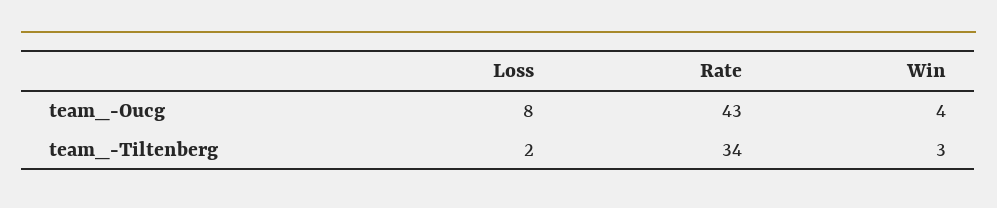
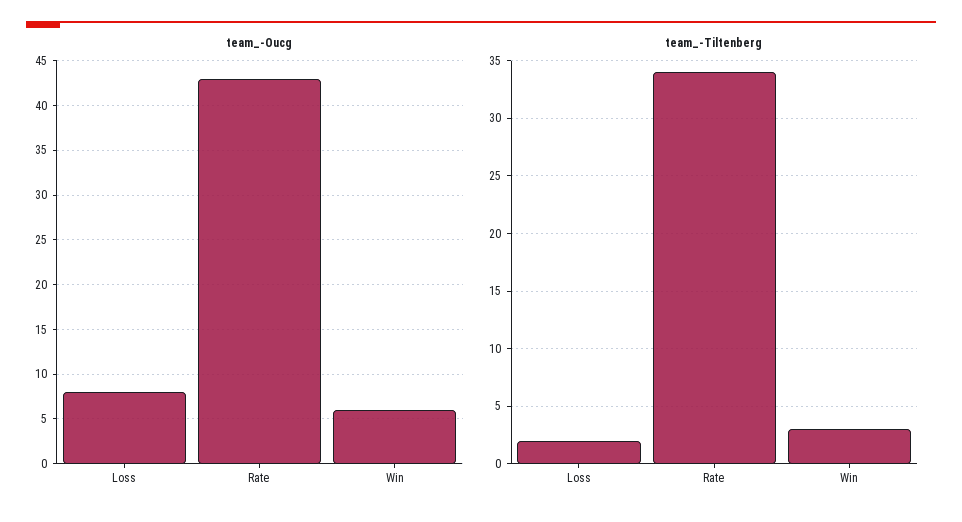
team_-Oucg, Win: 4 -> 6

